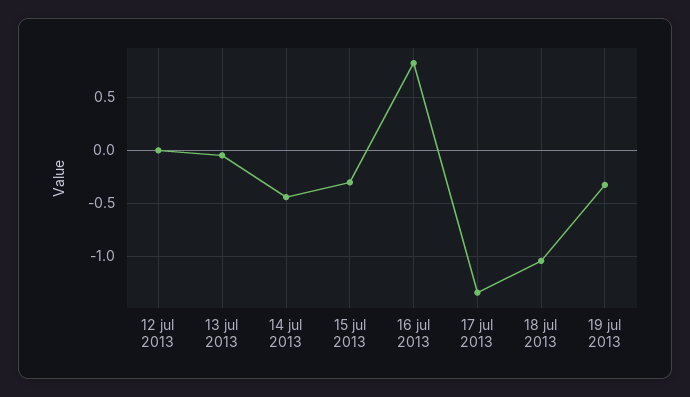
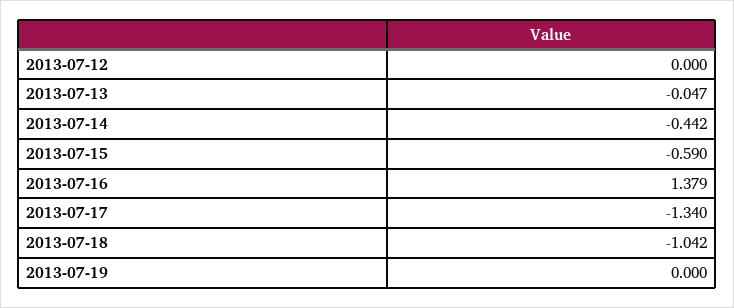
15 jul 2013: -0.3 -> -0.59
16 jul 2013: 0.8 -> 1.379
19 jul 2013: -0.3 -> 0

